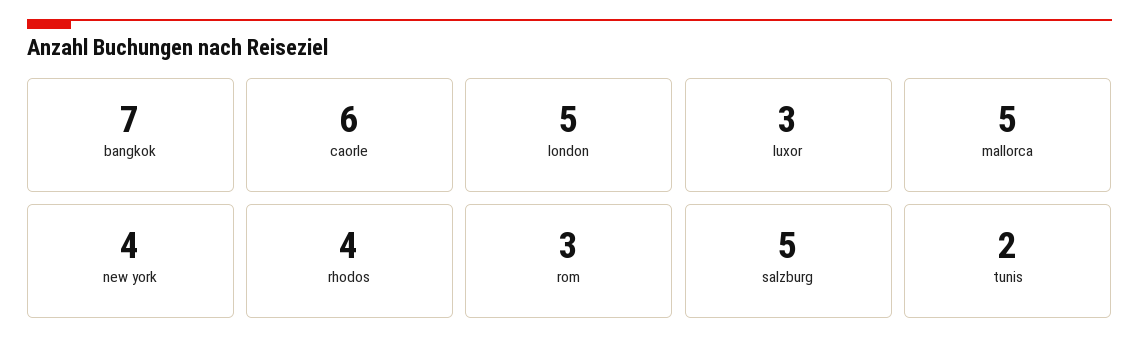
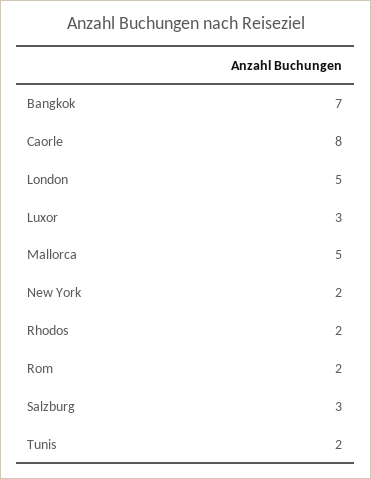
caorle: 6 -> 8
new york: 4 -> 2
rhodos: 4 -> 2
rom: 3 -> 2
salzburg: 5 -> 3

